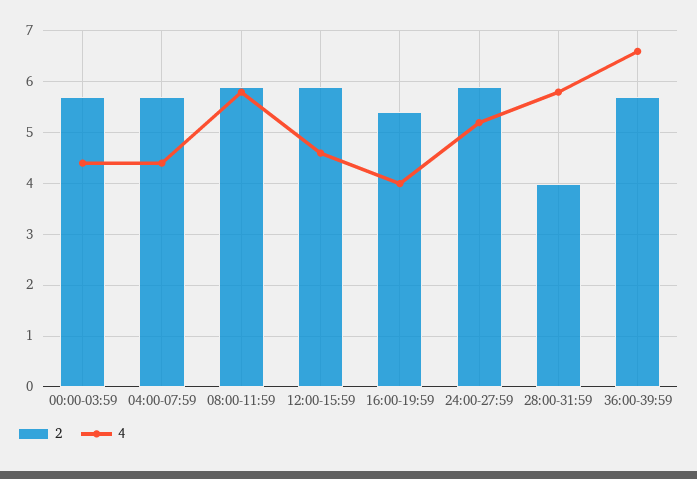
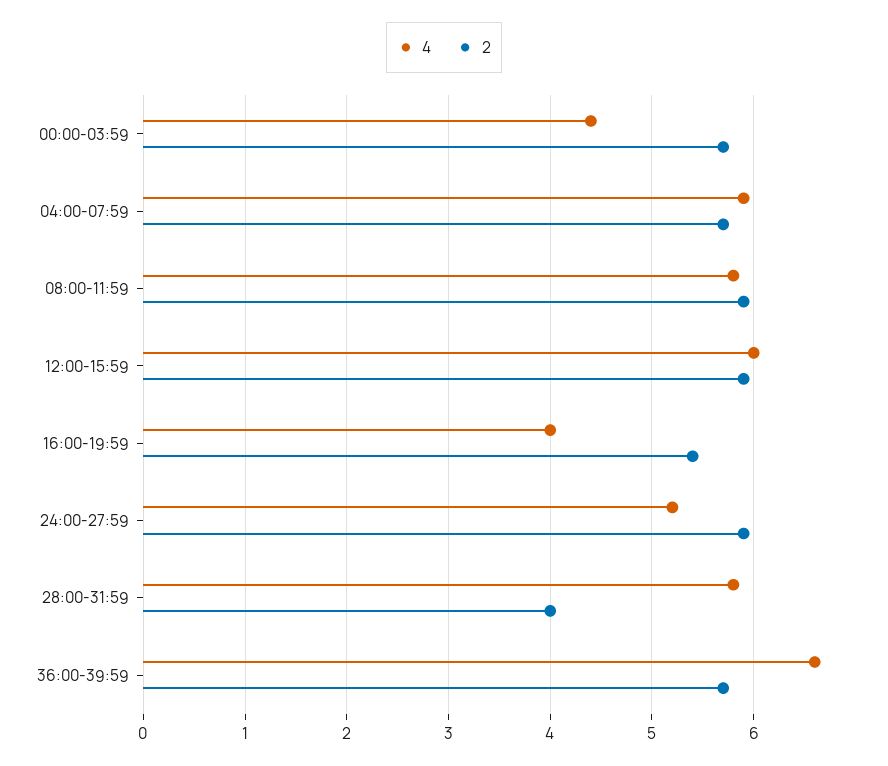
4, 04:00-07:59: 4.5 -> 5.9
4, 12:00-15:59: 4.5 -> 6

